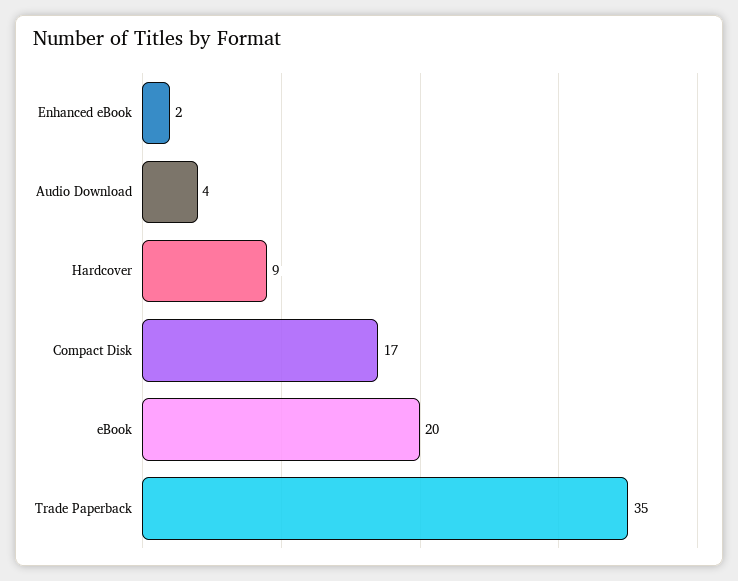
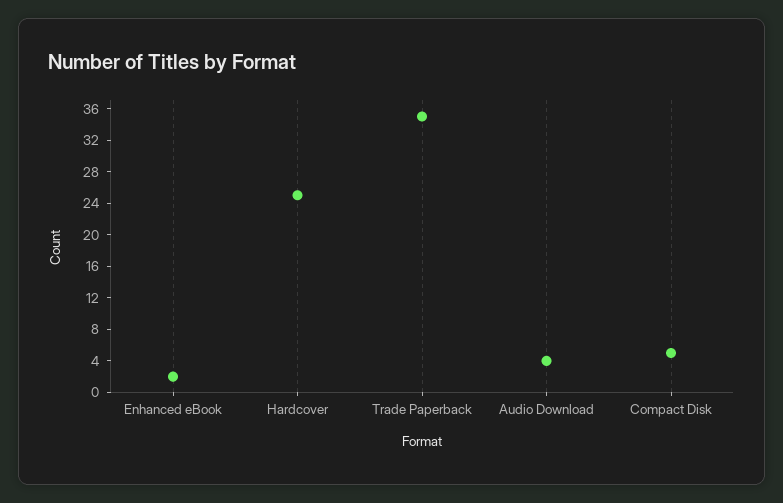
Hardcover: 9 -> 24
Compact Disk: 17 -> 4
eBook: 20 -> none

